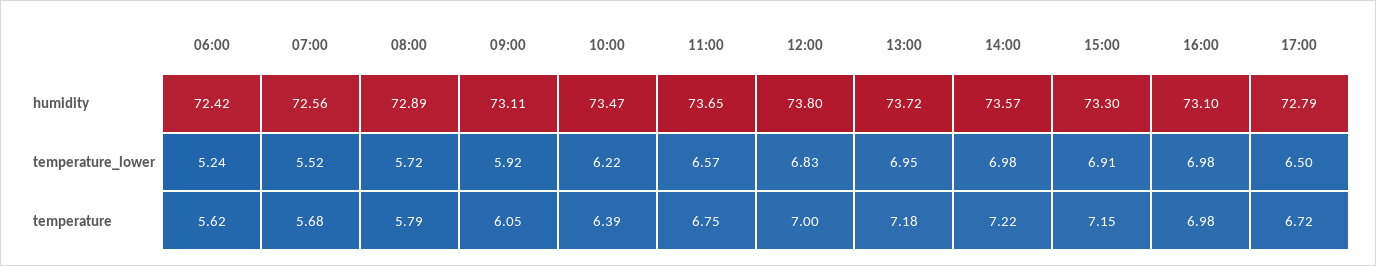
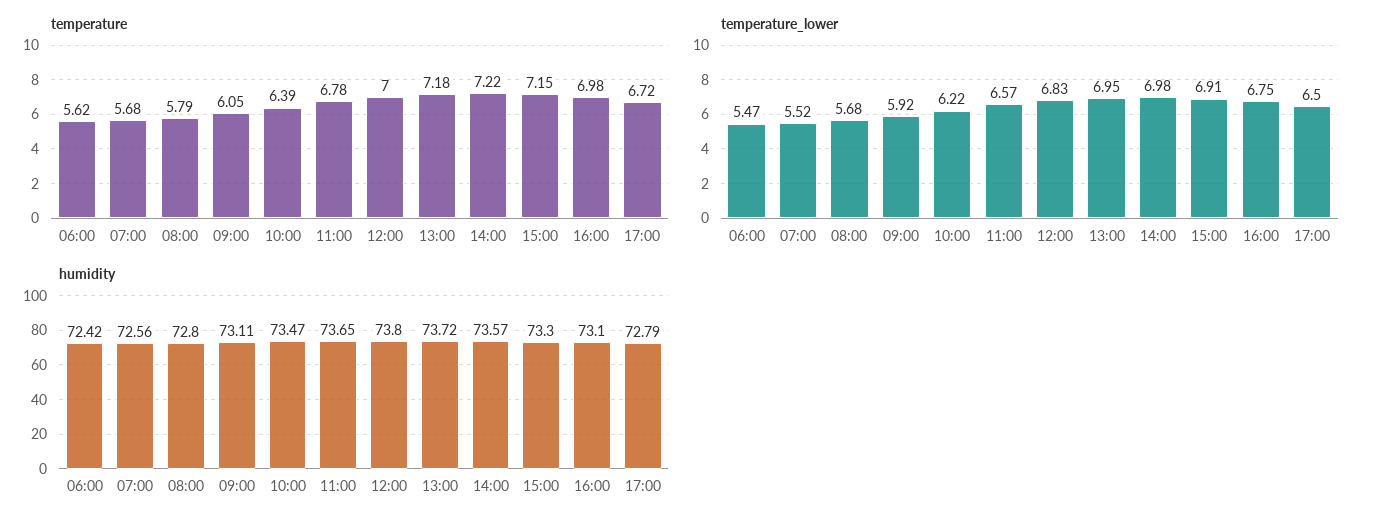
humidity, 08:00: 72.89 -> 72.8
temperature_lower, 06:00: 5.24 -> 5.47
temperature_lower, 08:00: 5.72 -> 5.68
temperature_lower, 16:00: 6.98 -> 6.75
temperature, 11:00: 6.75 -> 6.78

